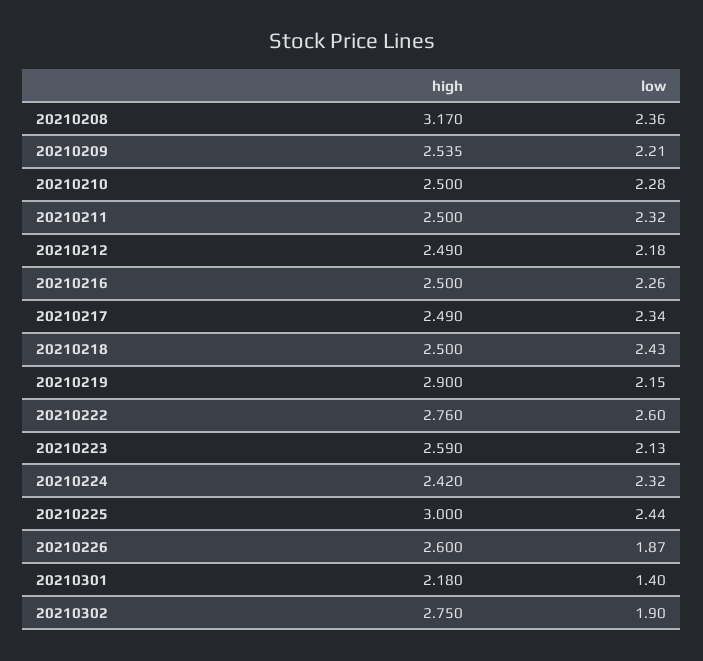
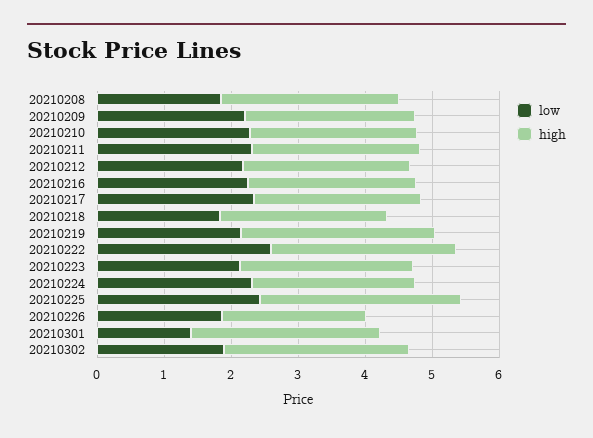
high, 20210208: 3.17 -> 2.6
low, 20210208: 2.36 -> 1.8
low, 20210218: 2.43 -> 1.8
high, 20210226: 2.6 -> 2.2
high, 20210301: 2.18 -> 2.8

